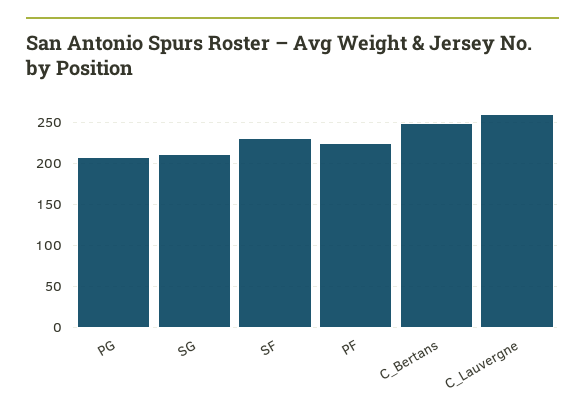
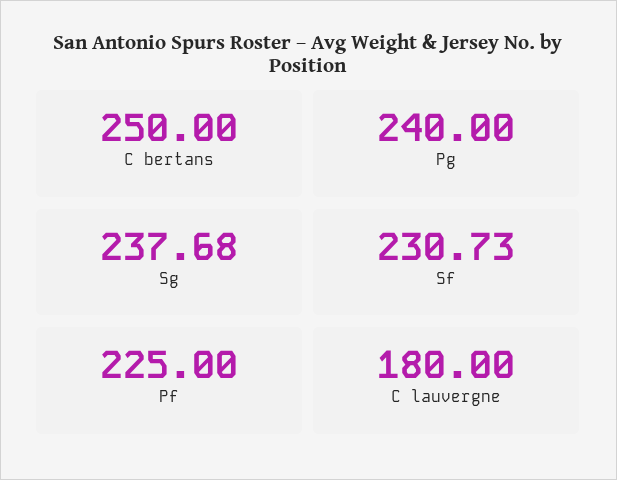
PG: 210 -> 240
SG: 210 -> 237.68
C_Lauvergne: 260 -> 180

